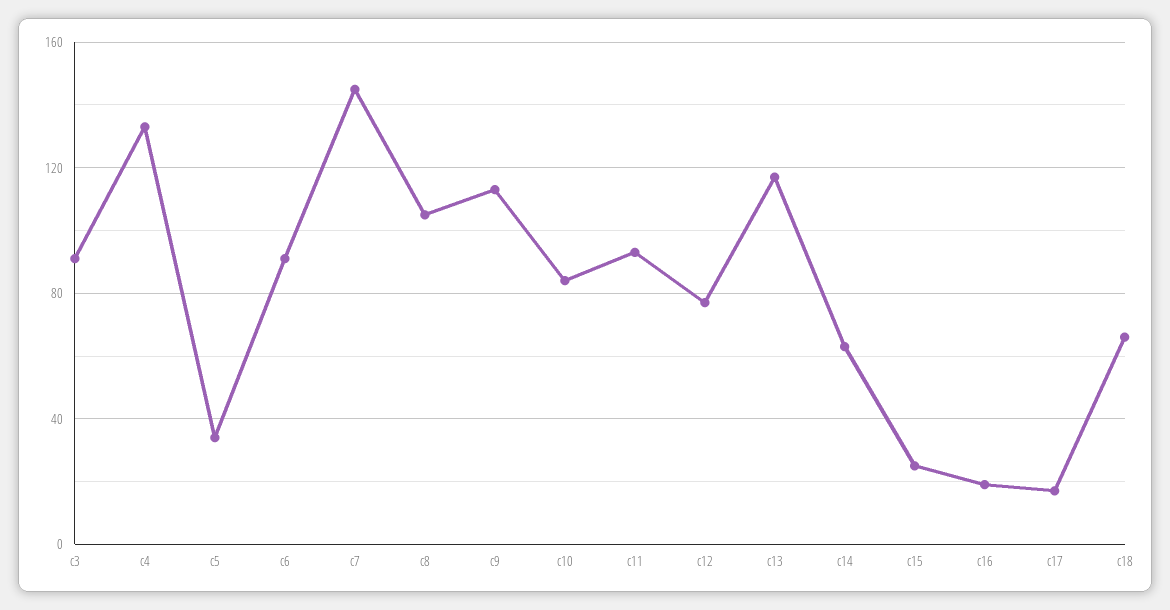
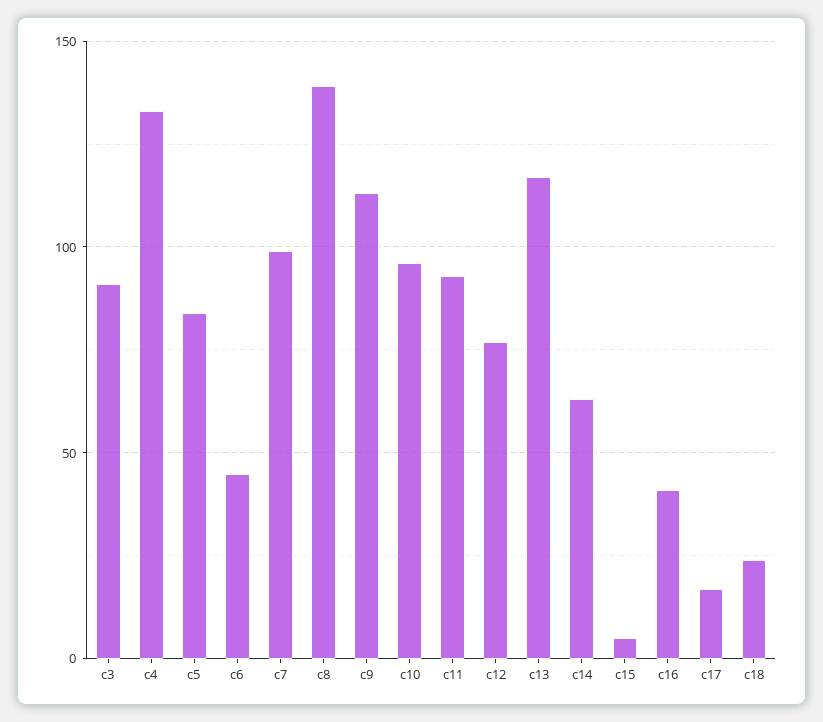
c5: 35 -> 85
c6: 90 -> 45
c7: 145 -> 100
c8: 105 -> 140
c10: 85 -> 95
c15: 25 -> 5
c16: 20 -> 40
c18: 65 -> 25

